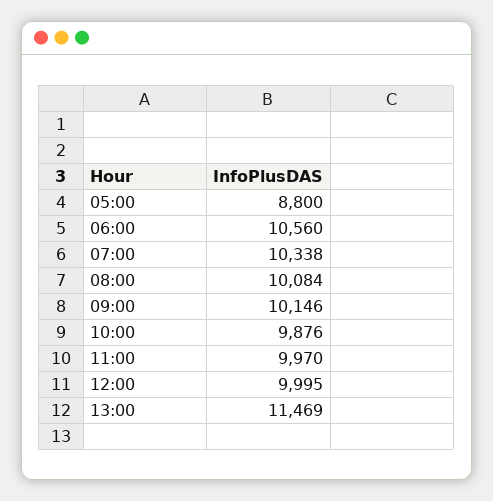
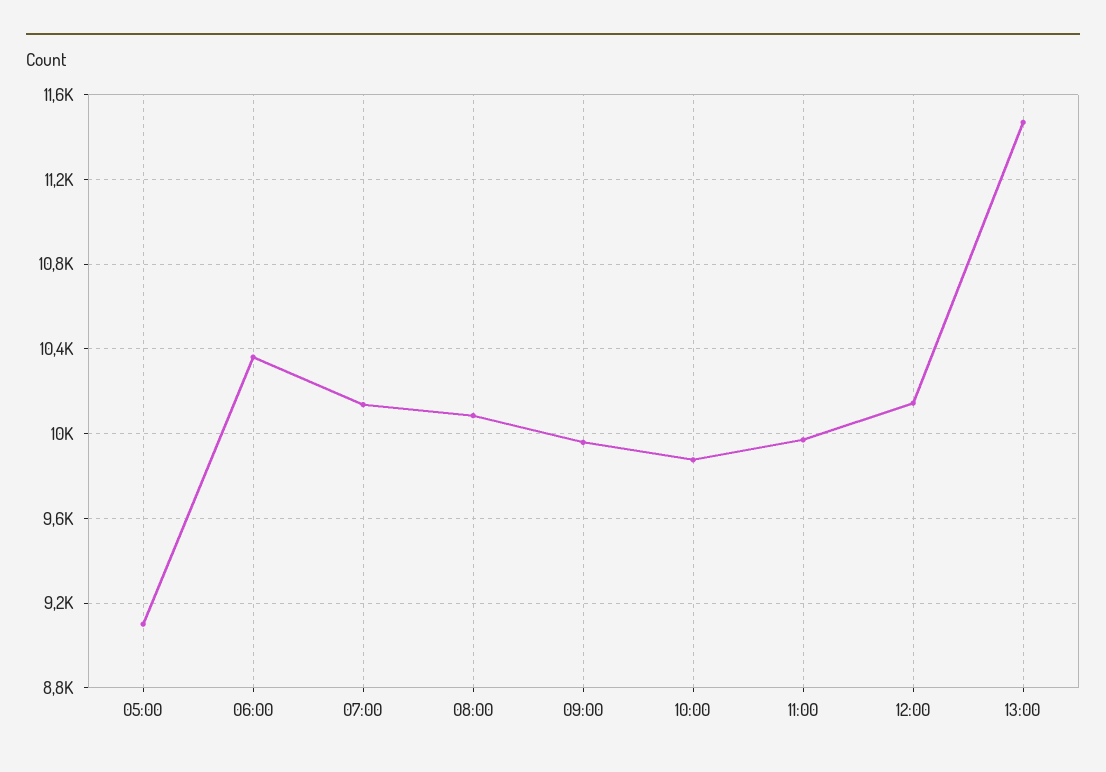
05:00: 8800 -> 9100
06:00: 10560 -> 10350
07:00: 10338 -> 10150
09:00: 10146 -> 9950
12:00: 9995 -> 10150

